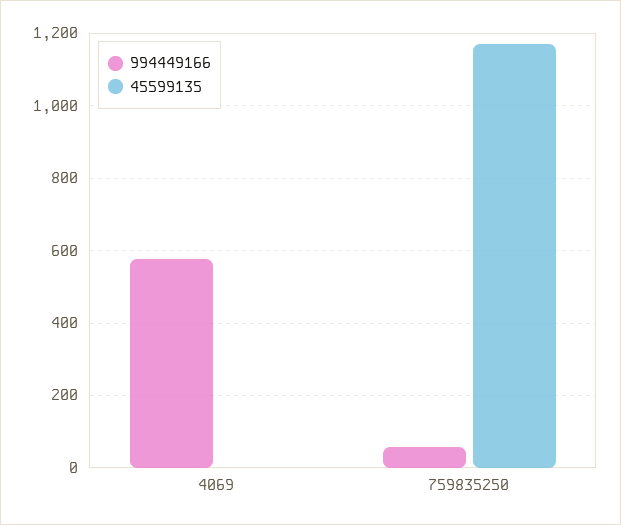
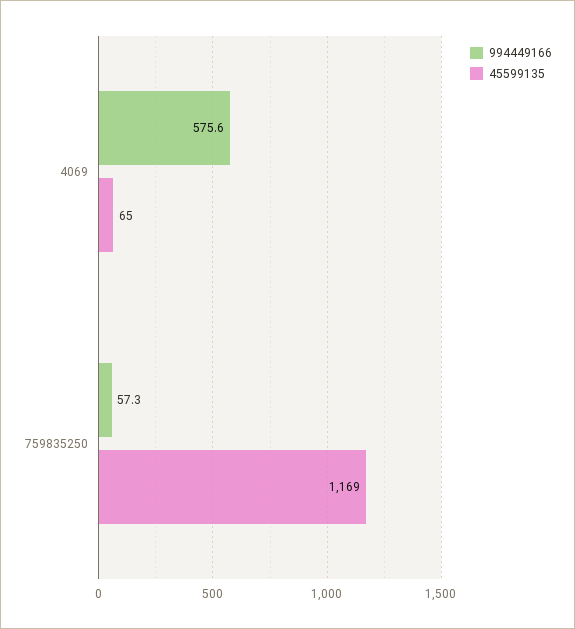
45599135, 4069: 0 -> 65

